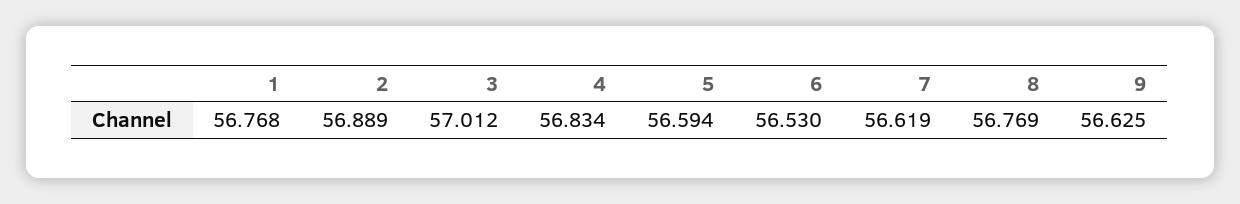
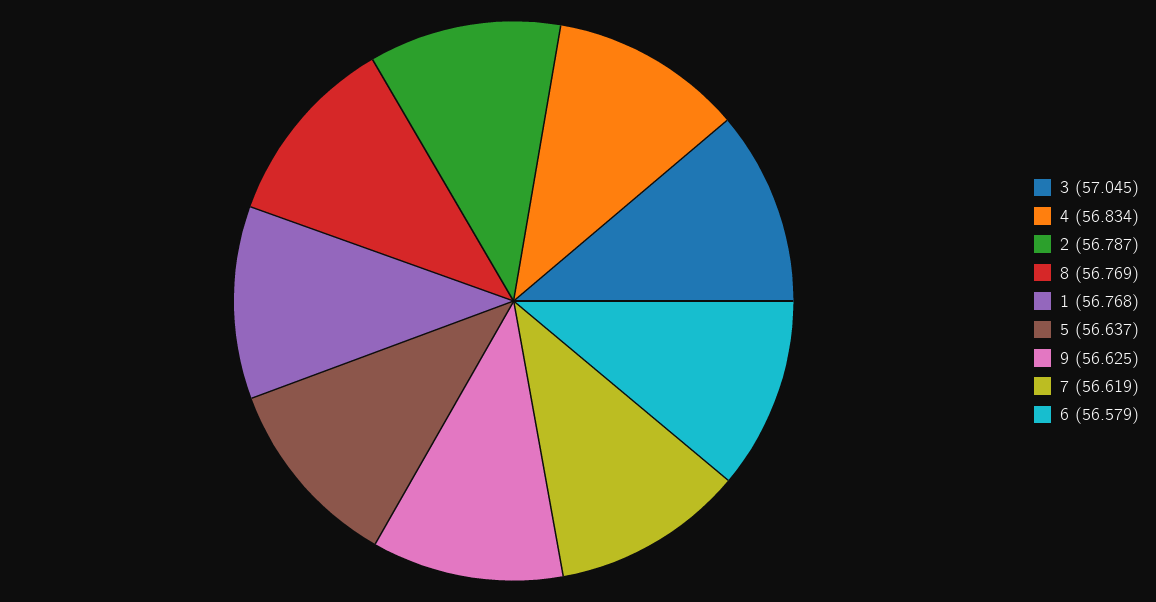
2: 56.889 -> 56.787
3: 57.012 -> 57.045
5: 56.594 -> 56.637
6: 56.53 -> 56.579

